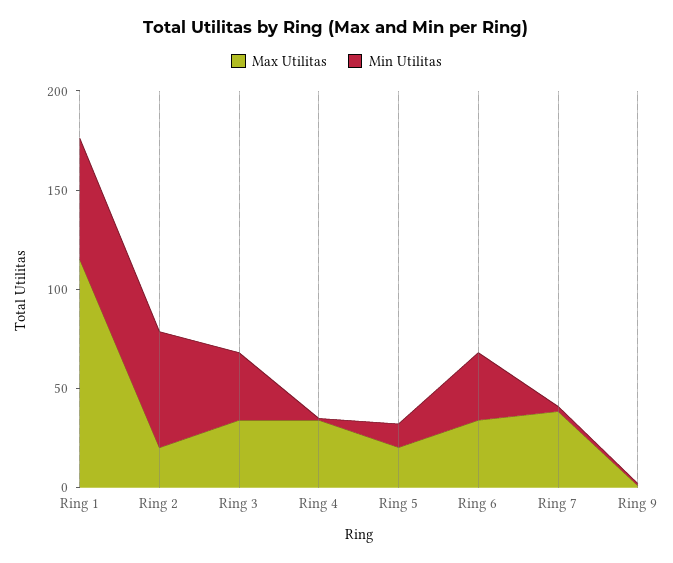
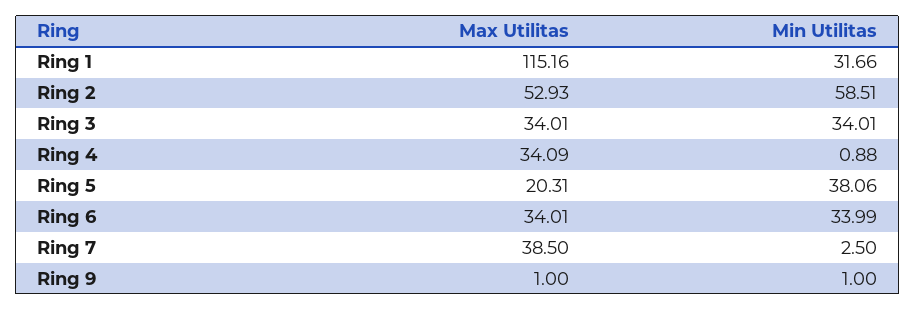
Min Utilitas, Ring 1: 60 -> 31.66
Max Utilitas, Ring 2: 20 -> 52.93
Min Utilitas, Ring 5: 10 -> 38.06

